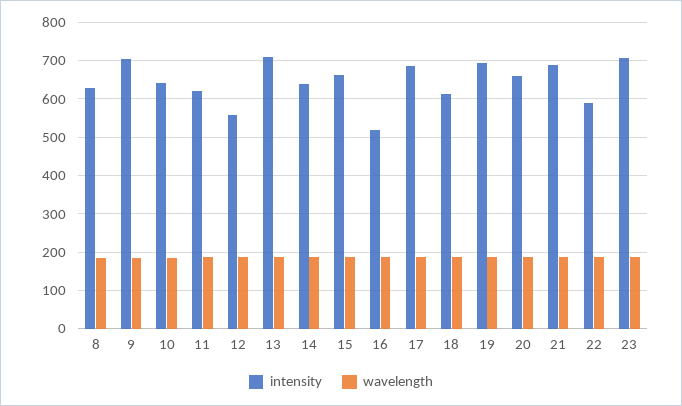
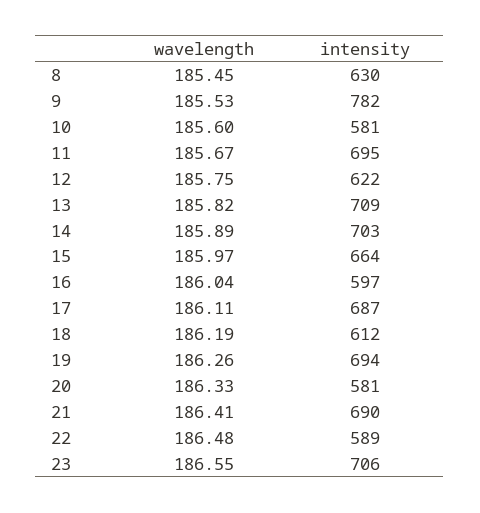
intensity, 9: 700 -> 782
intensity, 10: 640 -> 581
intensity, 11: 620 -> 695
intensity, 12: 560 -> 622
intensity, 14: 640 -> 703
intensity, 16: 520 -> 597
intensity, 20: 660 -> 581

